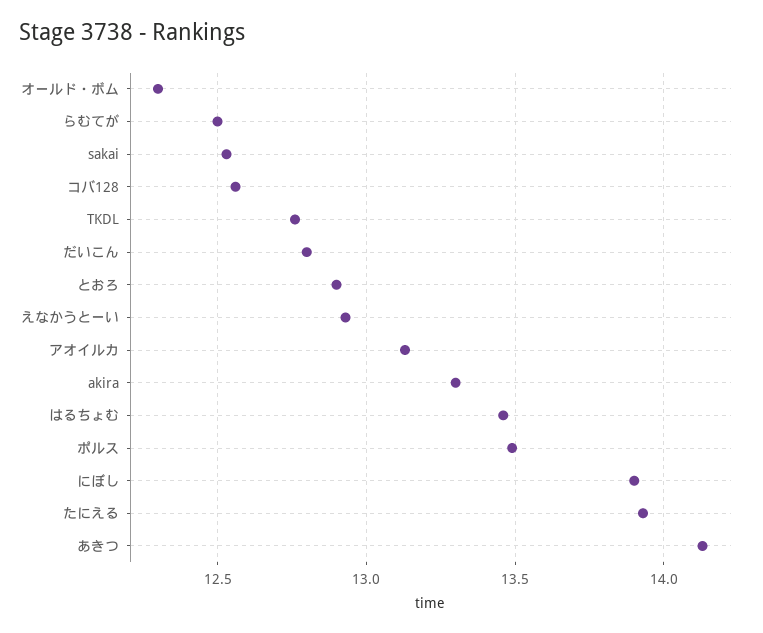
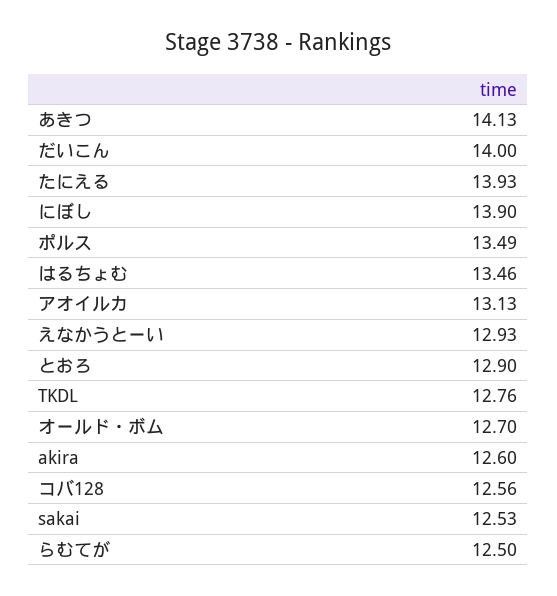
オールド・ボム: 12.3 -> 12.7
だいこん: 12.8 -> 14
akira: 13.3 -> 12.6

